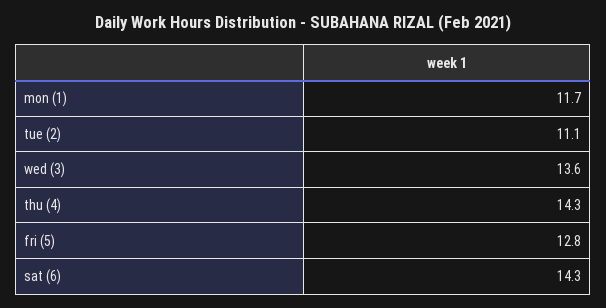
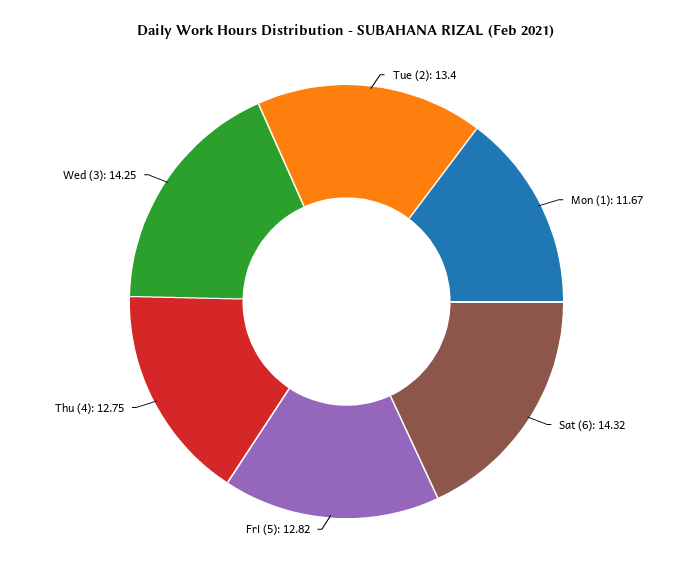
tue (2): 11.1 -> 13.4
wed (3): 13.6 -> 14.25
thu (4): 14.3 -> 12.75

